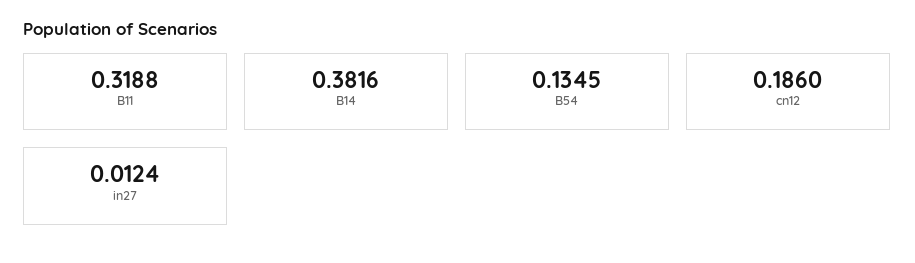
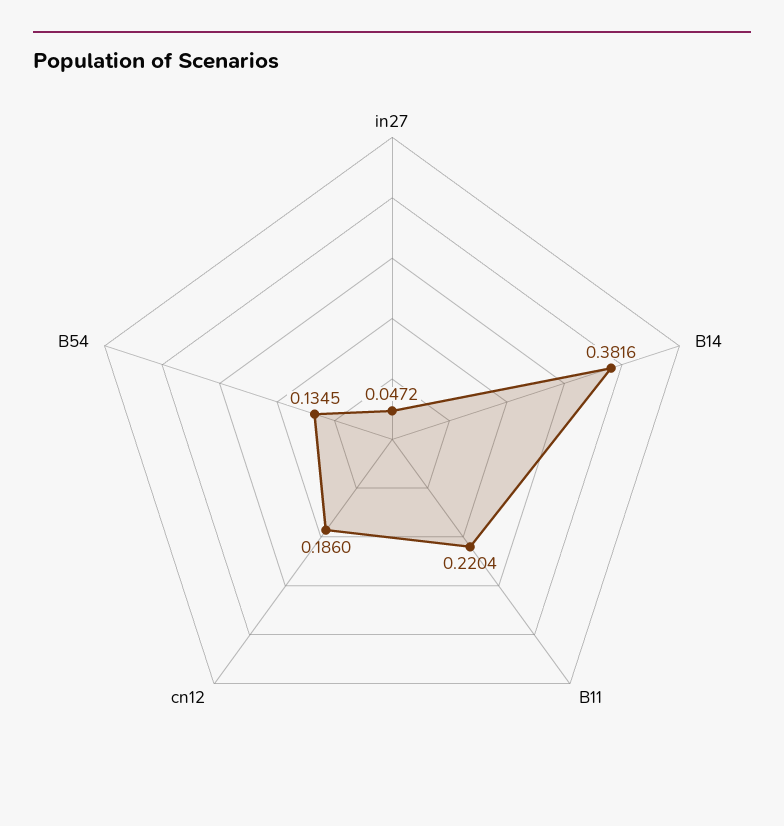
B11: 0.3188 -> 0.2204
in27: 0.0124 -> 0.0472

